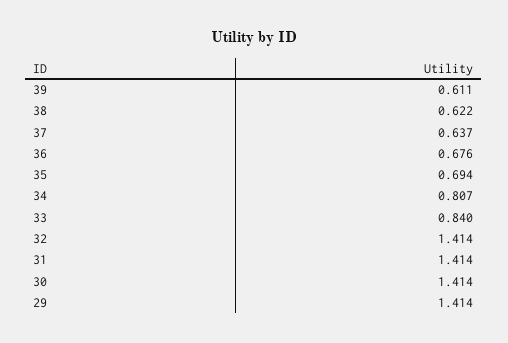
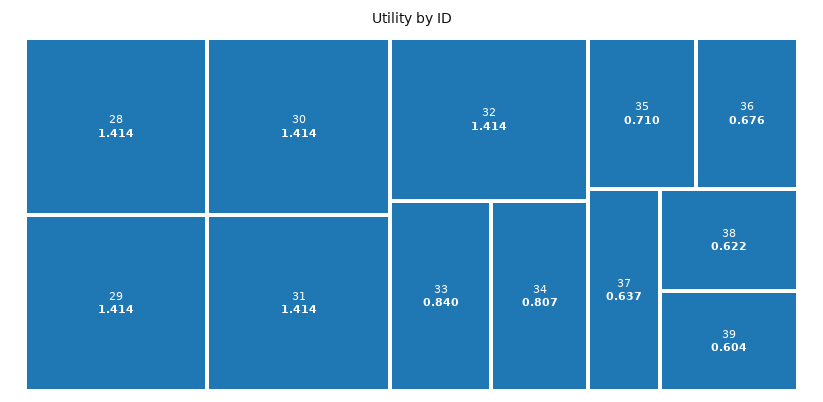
39: 0.611 -> 0.604
35: 0.694 -> 0.71
28: none -> 1.414

